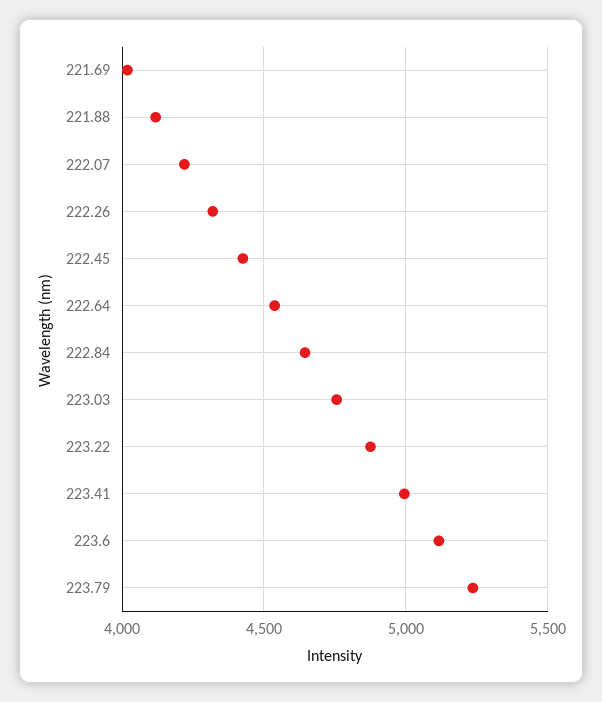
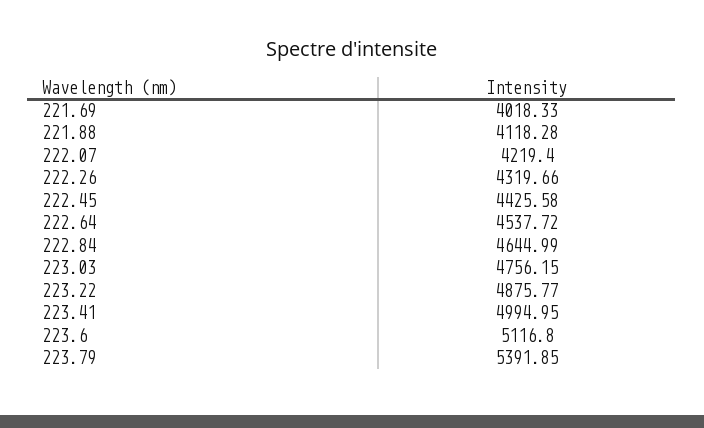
223.79: 5250 -> 5391.85

